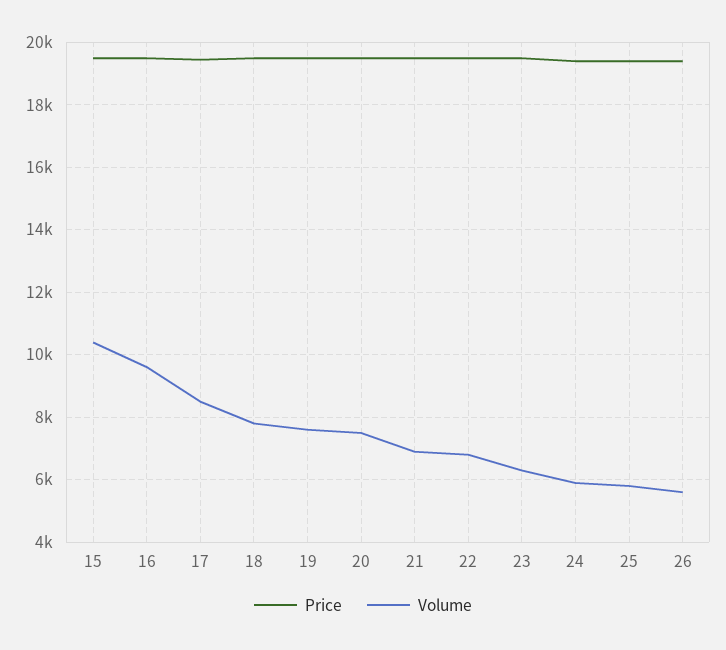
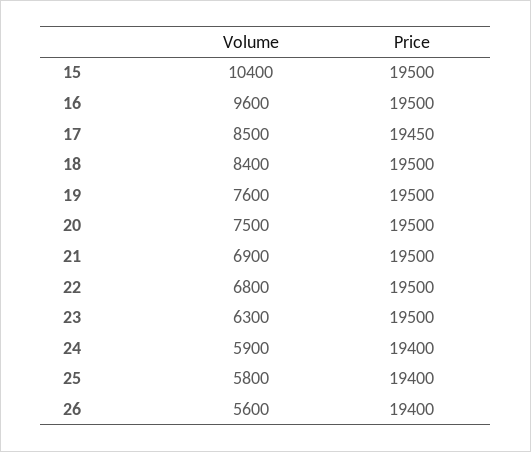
Volume, 18: 7800 -> 8400

